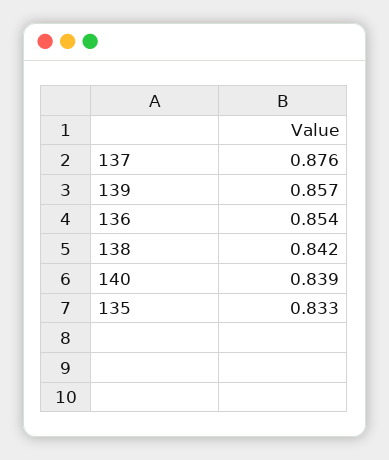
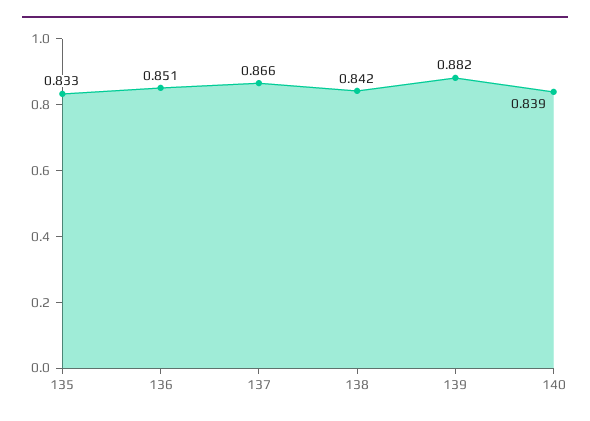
137: 0.876 -> 0.866
139: 0.857 -> 0.882
136: 0.854 -> 0.851

